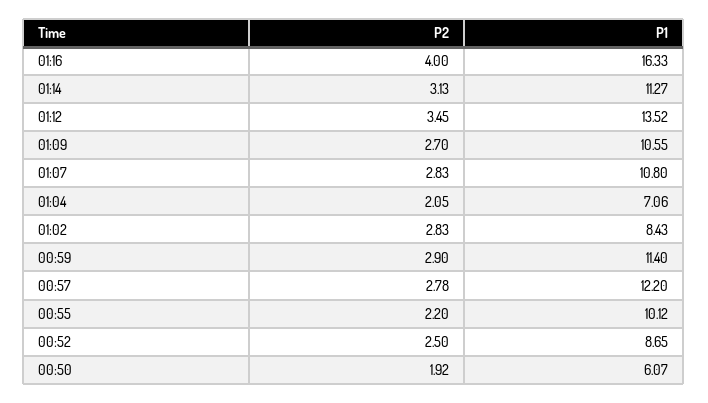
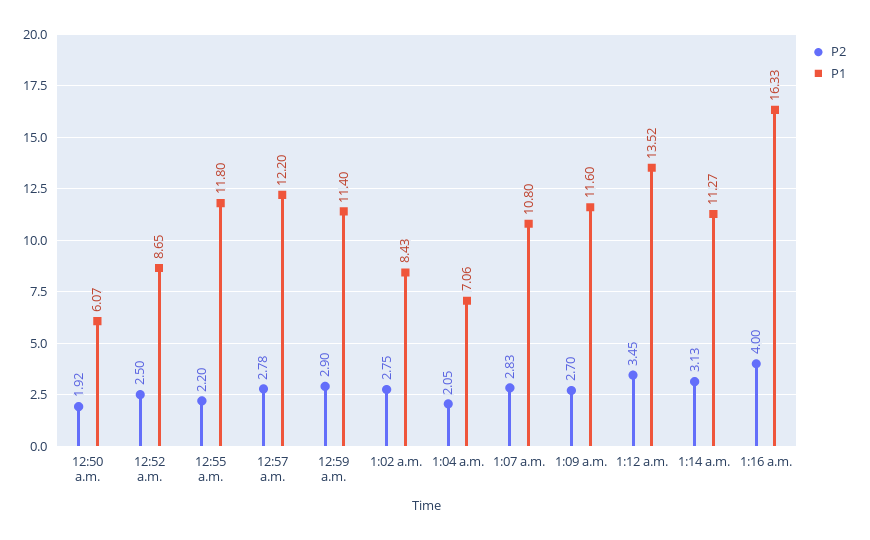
P1, 01:09: 10.55 -> 11.6
P2, 01:02: 2.83 -> 2.75
P1, 00:55: 10.12 -> 11.8

